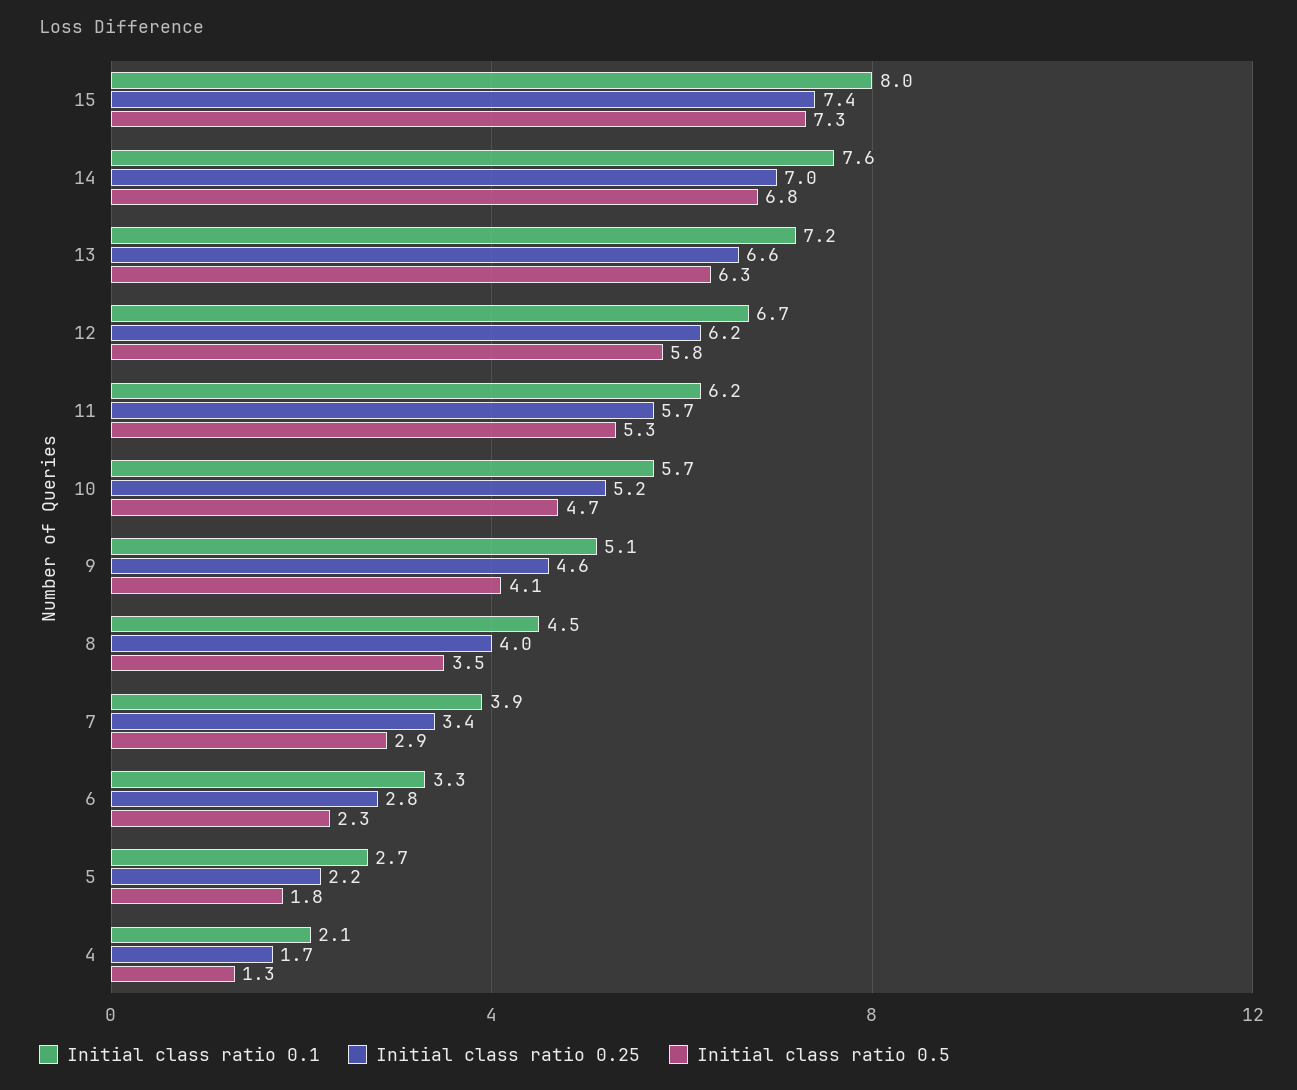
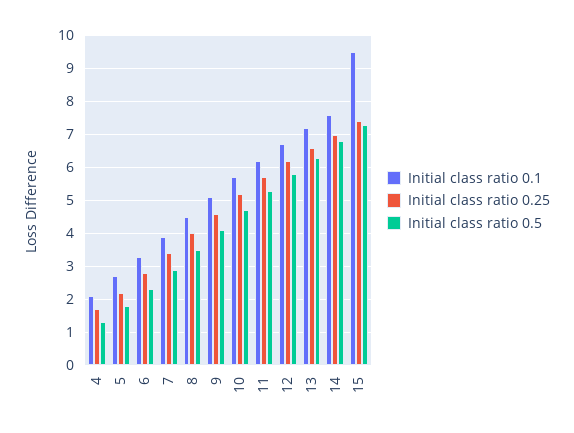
Initial class ratio 0.1, 15: 8 -> 9.5

